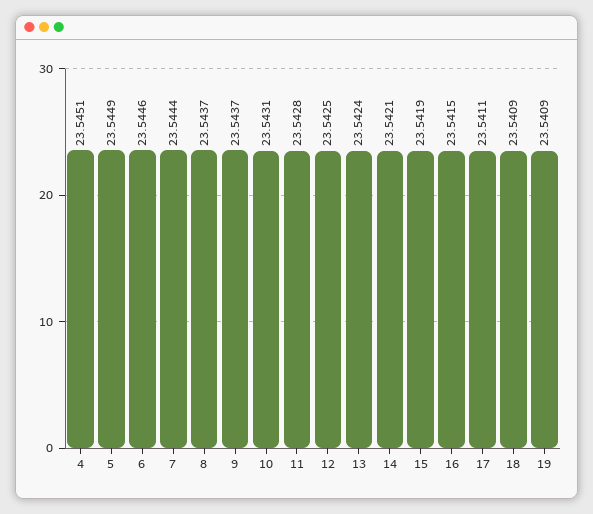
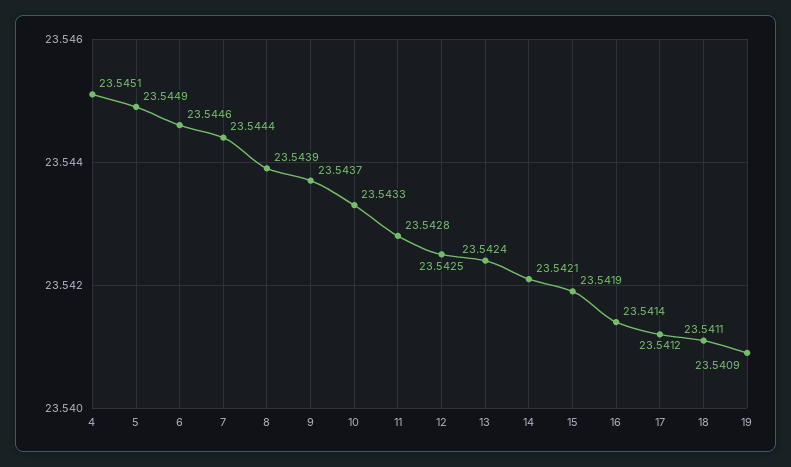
8: 23.5437 -> 23.5439
10: 23.5431 -> 23.5433
16: 23.5415 -> 23.5414
17: 23.5411 -> 23.5412
18: 23.5409 -> 23.5411

